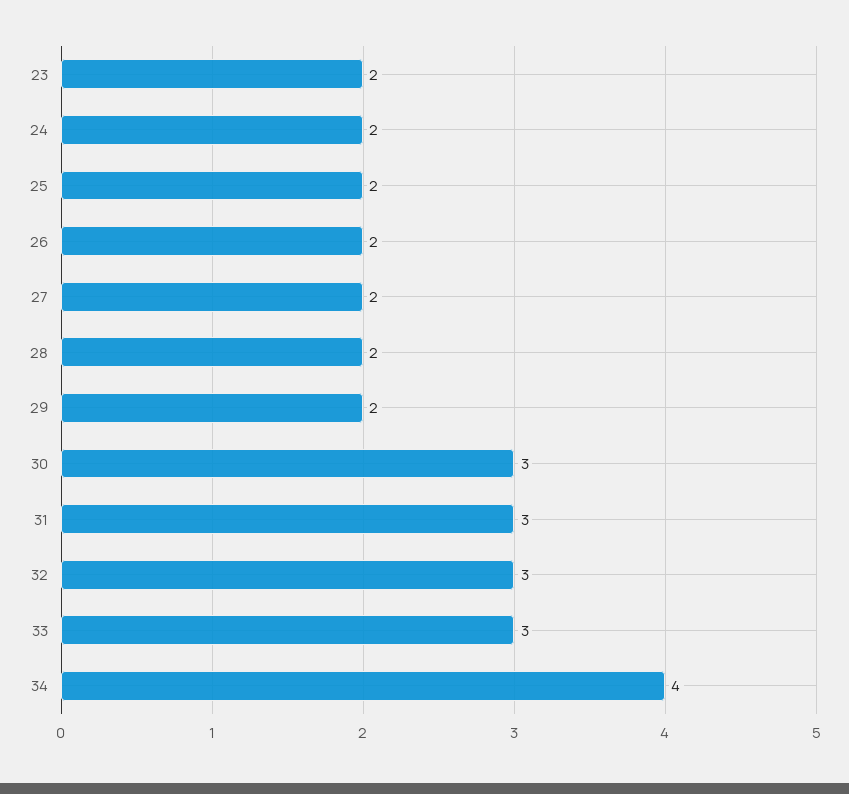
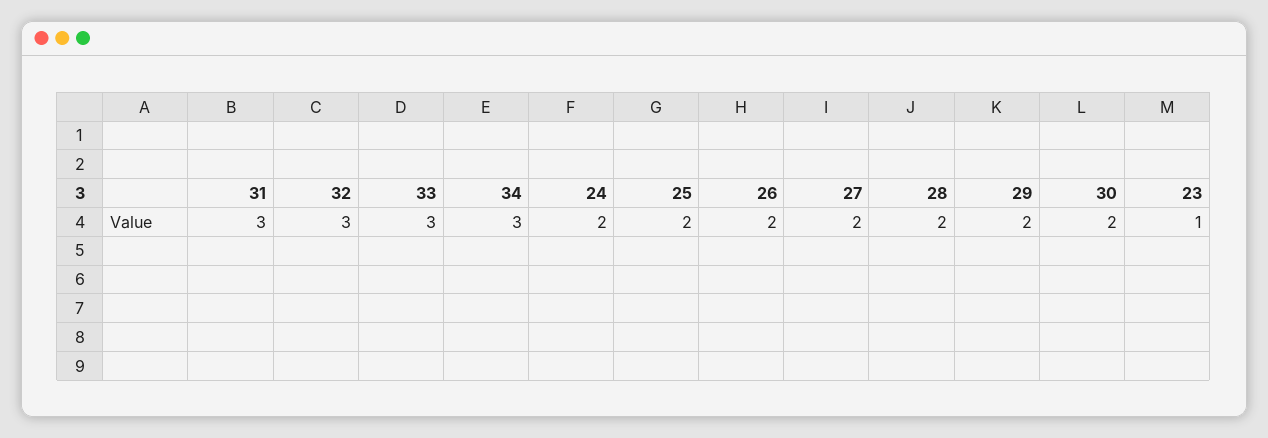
23: 2 -> 1
30: 3 -> 2
34: 4 -> 3

